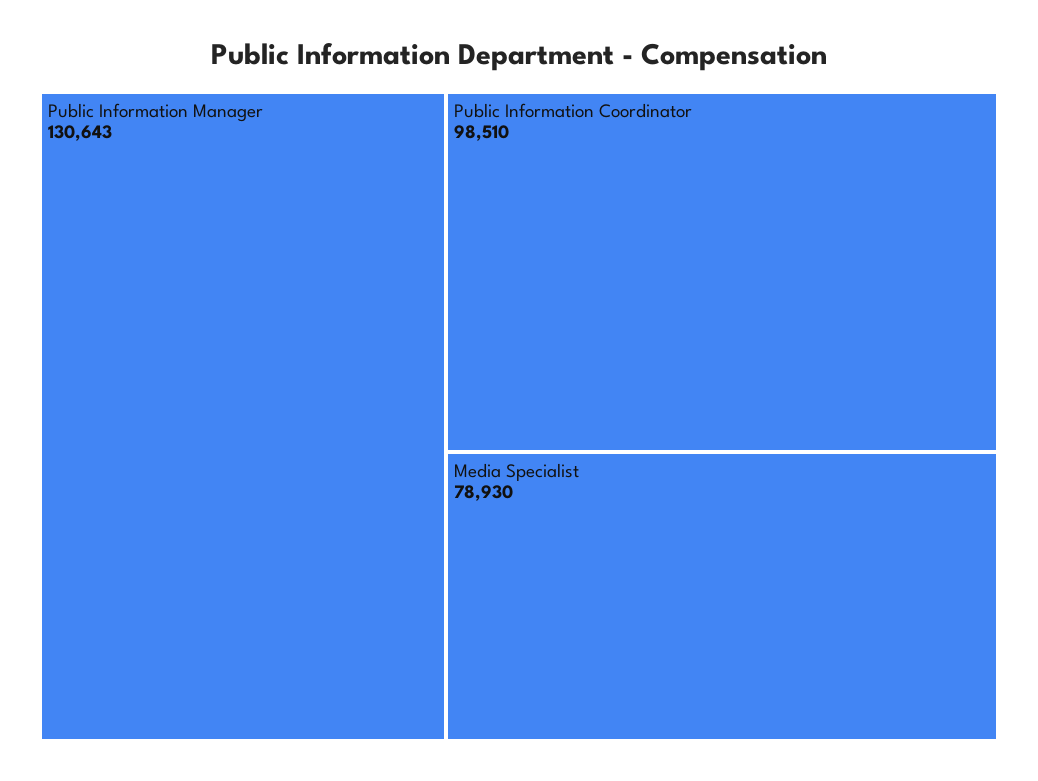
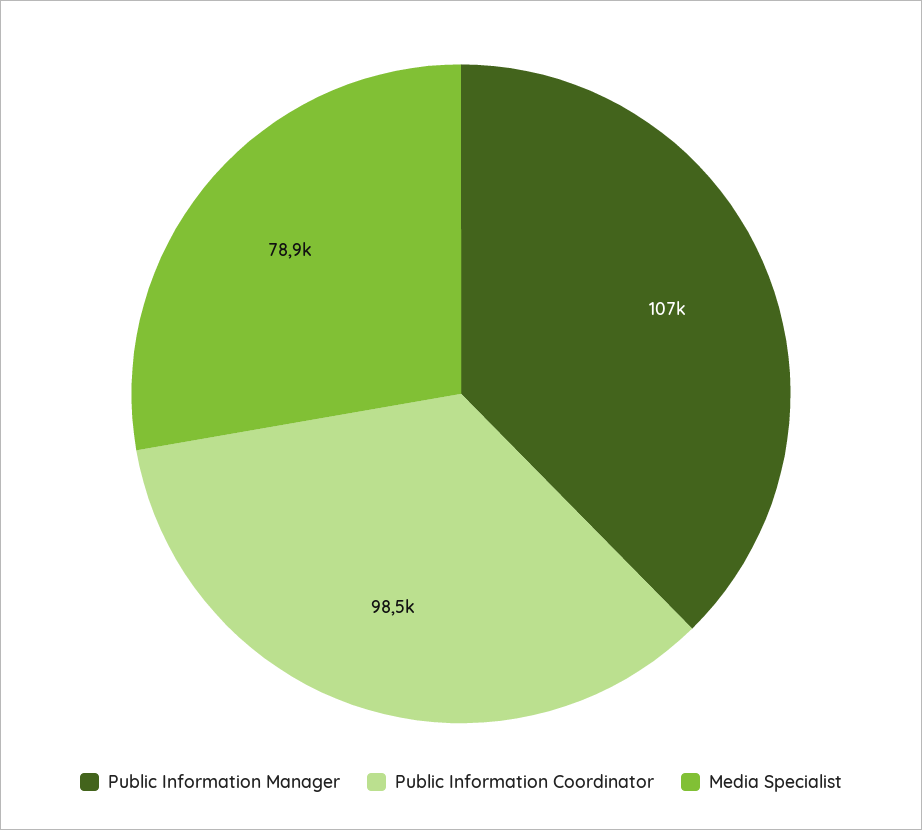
Public Information Manager: 130643 -> 107000

